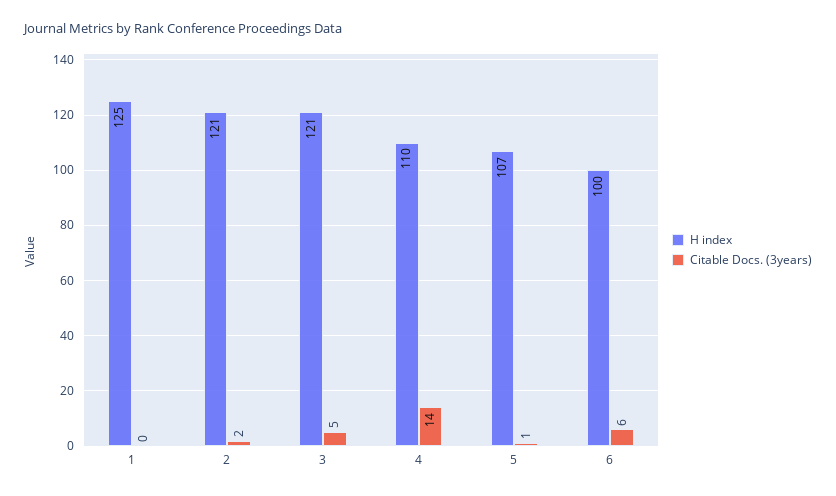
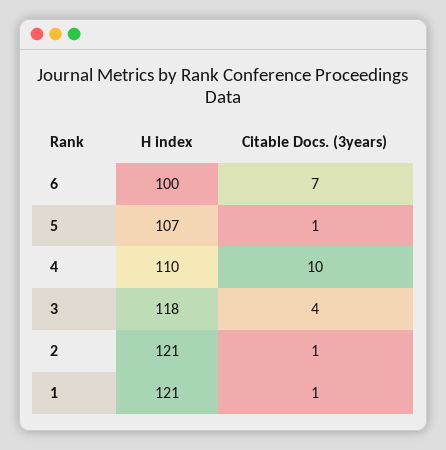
H index, 1: 125 -> 121
Citable Docs. (3years), 1: 0 -> 1
Citable Docs. (3years), 2: 2 -> 1
H index, 3: 121 -> 118
Citable Docs. (3years), 3: 5 -> 4
Citable Docs. (3years), 4: 14 -> 10
Citable Docs. (3years), 6: 6 -> 7

